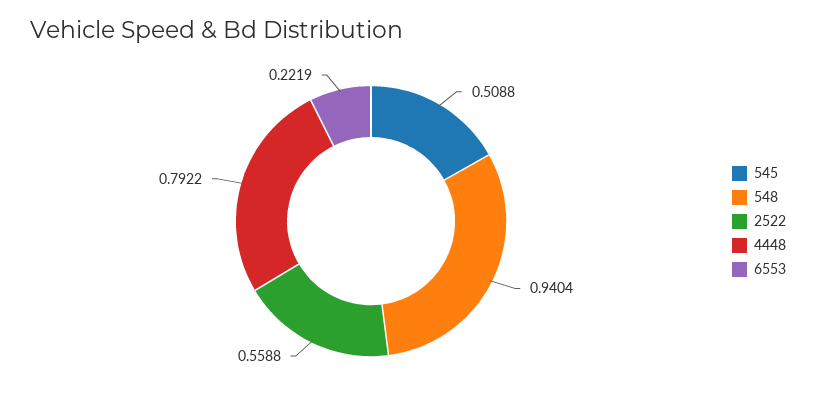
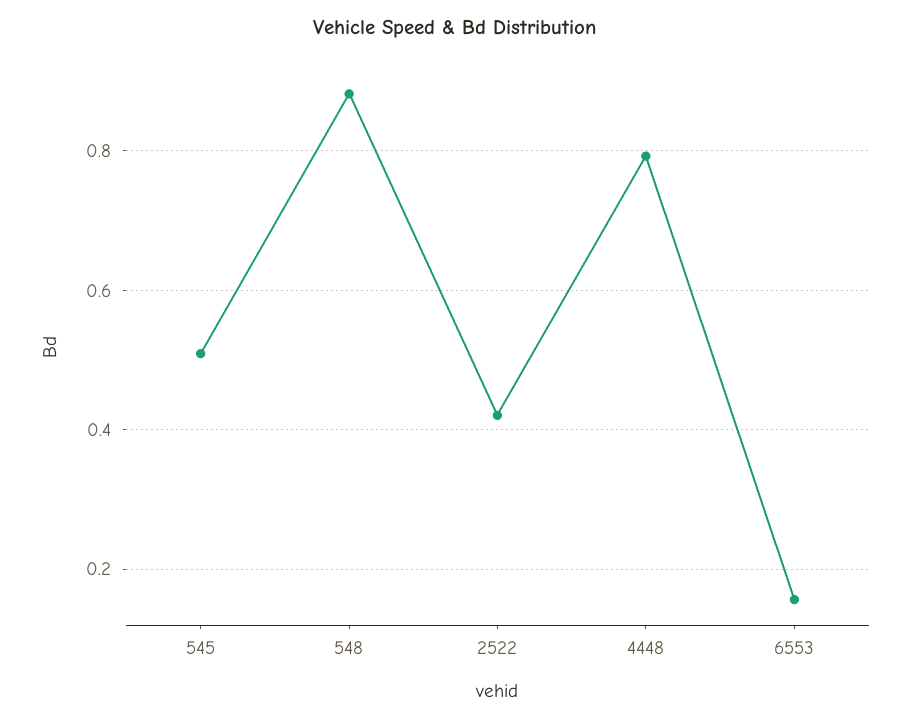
548: 0.9404 -> 0.88
2522: 0.5588 -> 0.42
6553: 0.2219 -> 0.16

